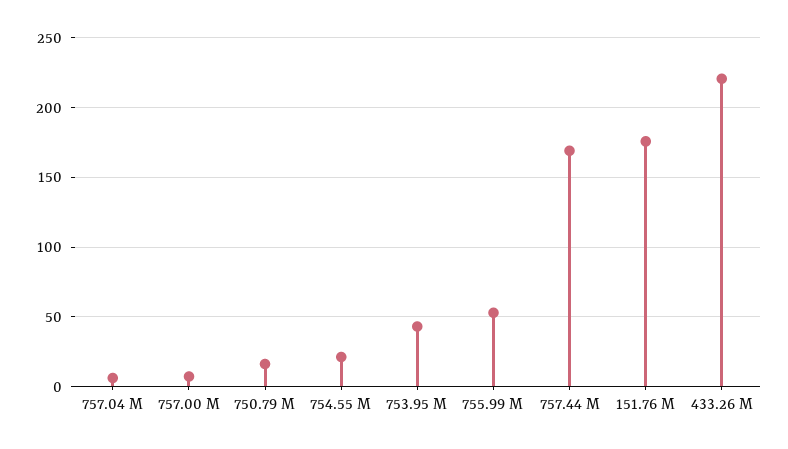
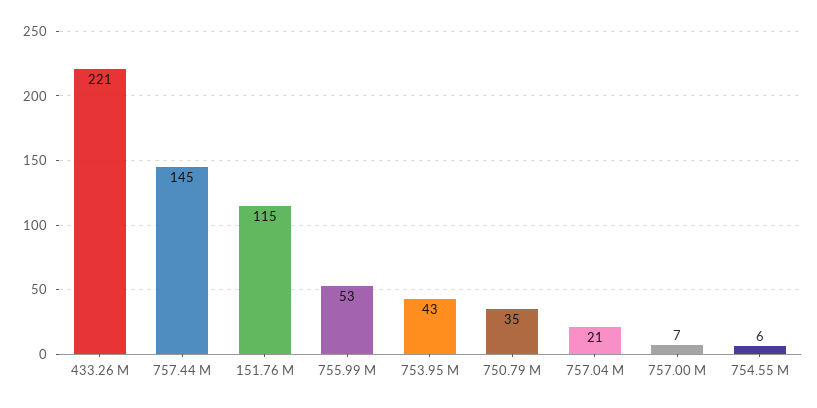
757.04 M: 5 -> 21
750.79 M: 15 -> 35
754.55 M: 20 -> 6
757.44 M: 170 -> 145
151.76 M: 175 -> 115

